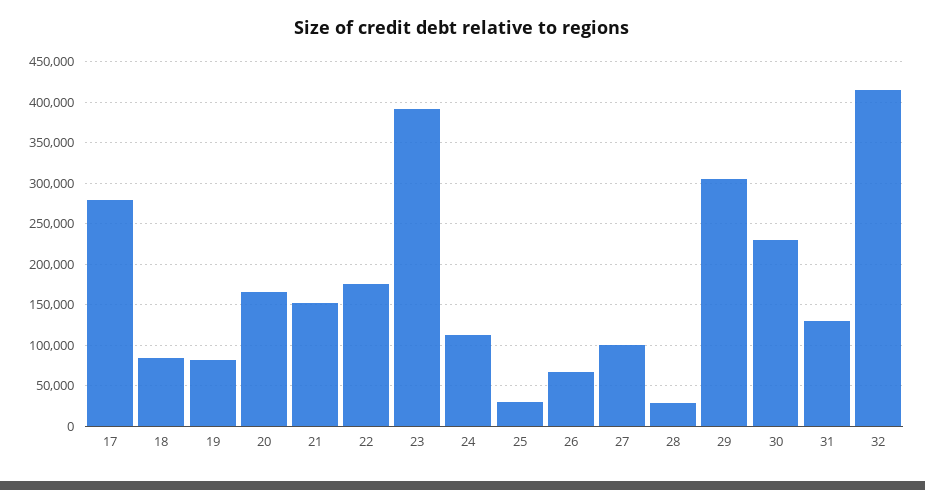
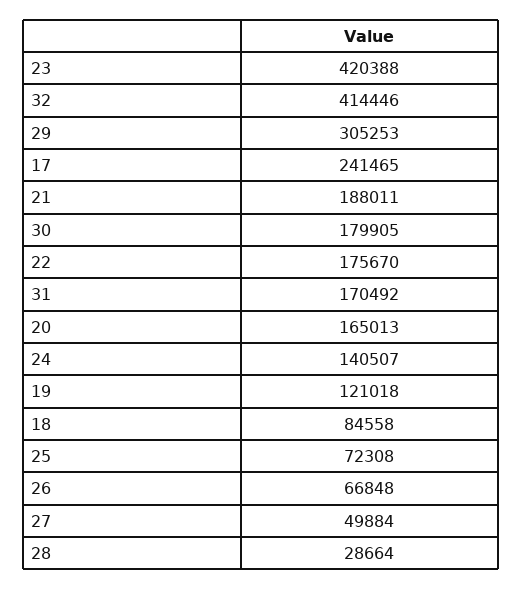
17: 280000 -> 241465
19: 80000 -> 121018
21: 150000 -> 188011
23: 390000 -> 420388
24: 110000 -> 140507
25: 30000 -> 72308
27: 100000 -> 49884
30: 230000 -> 179905
31: 130000 -> 170492

